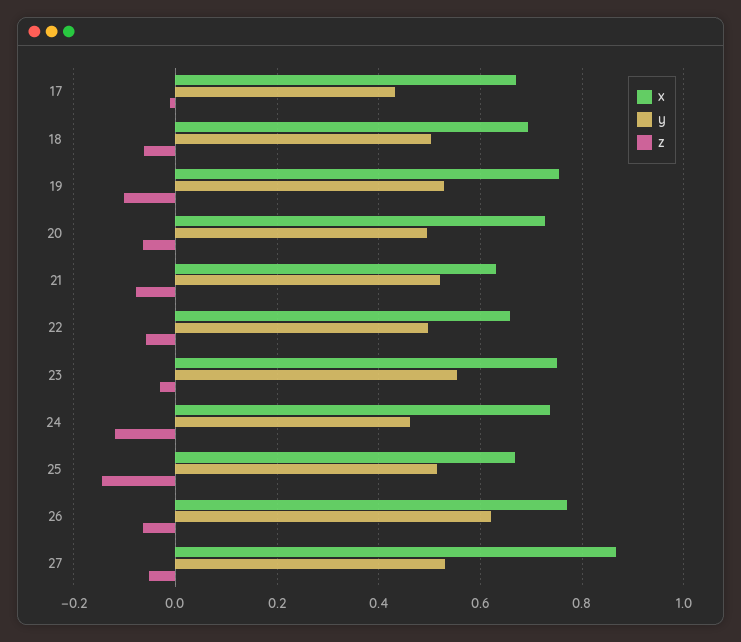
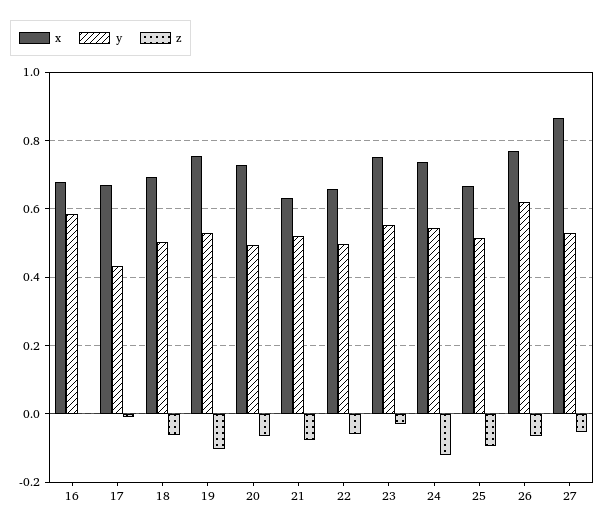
y, 24: 0.46 -> 0.54
z, 25: -0.14 -> -0.1
x, 16: none -> 0.68
y, 16: none -> 0.58
z, 16: none -> 0

